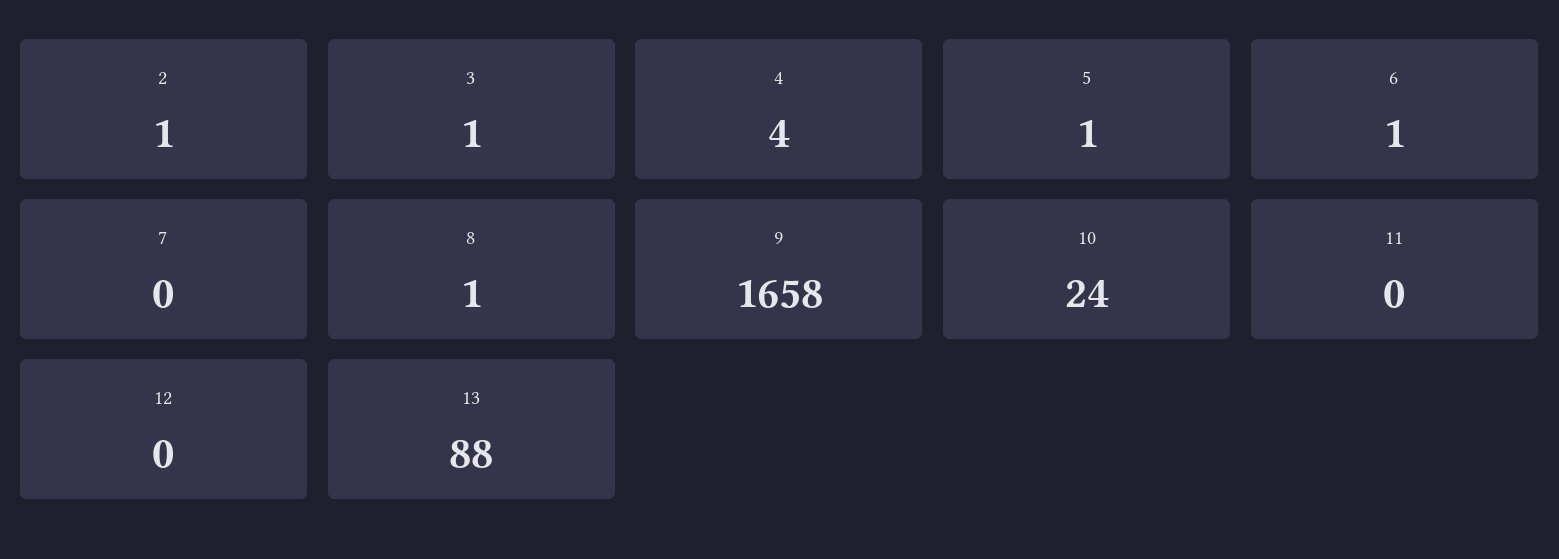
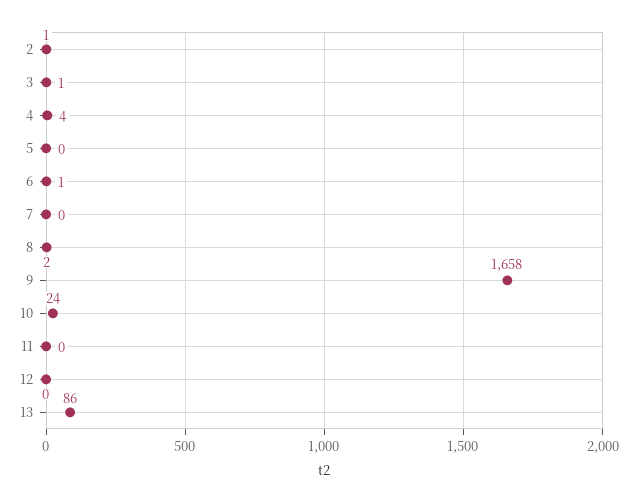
5: 1 -> 0
8: 1 -> 2
13: 88 -> 86

